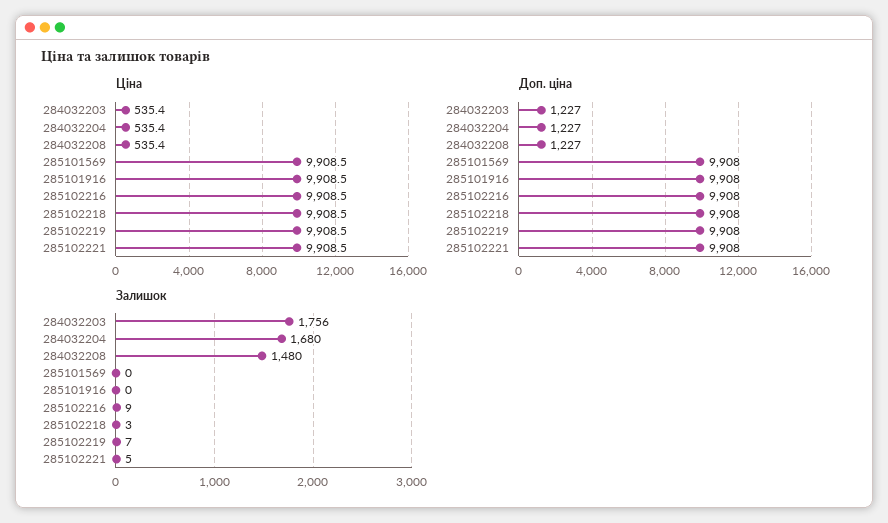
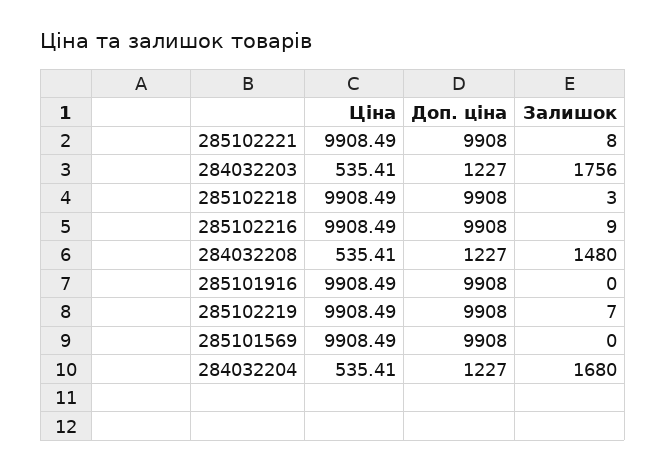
Залишок, 285102221: 5 -> 8

